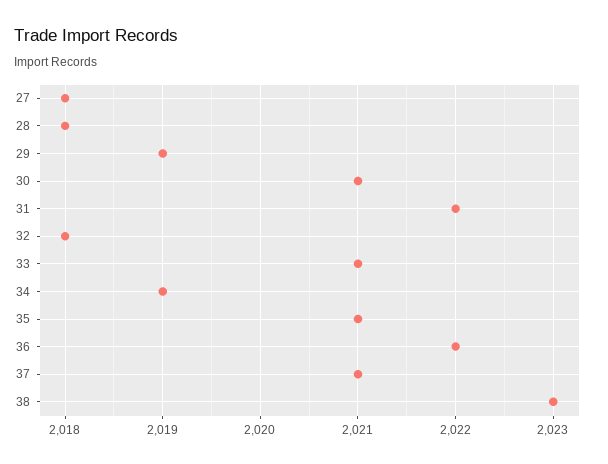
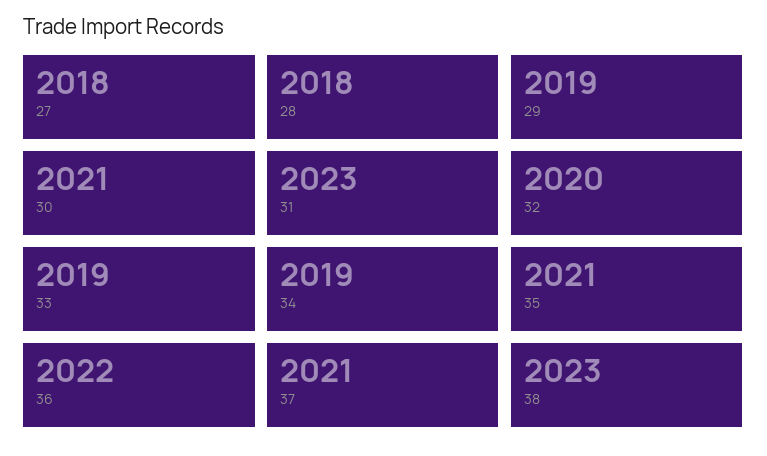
31: 2022 -> 2023
32: 2018 -> 2020
33: 2021 -> 2019

